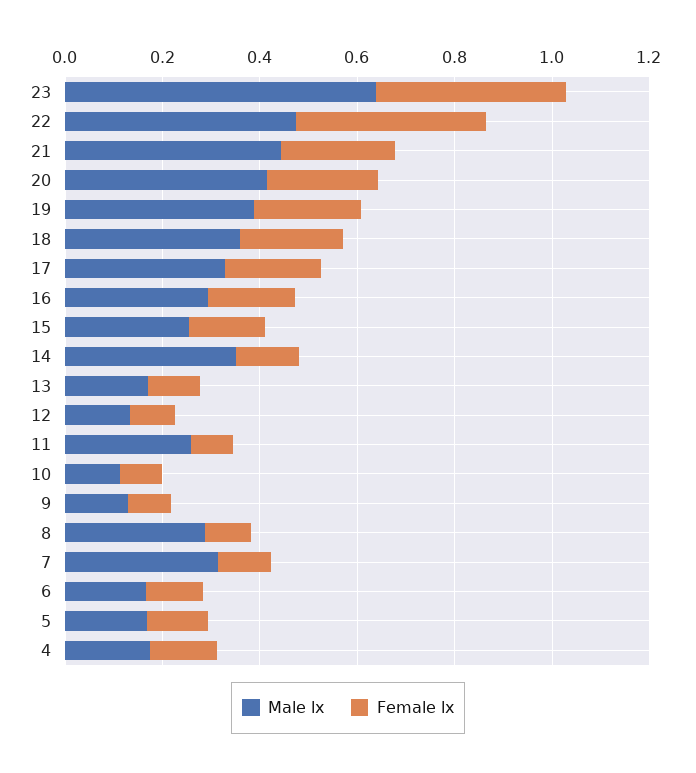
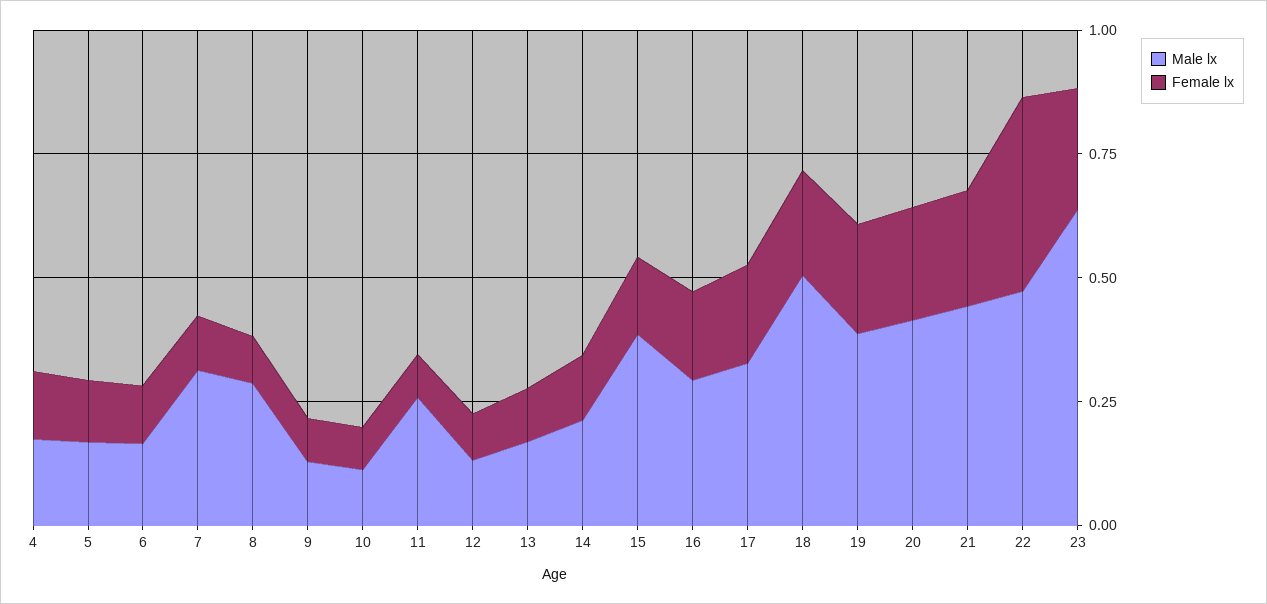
Female lx, 23: 0.4 -> 0.25
Male lx, 18: 0.35 -> 0.5
Male lx, 15: 0.25 -> 0.4
Male lx, 14: 0.35 -> 0.2

